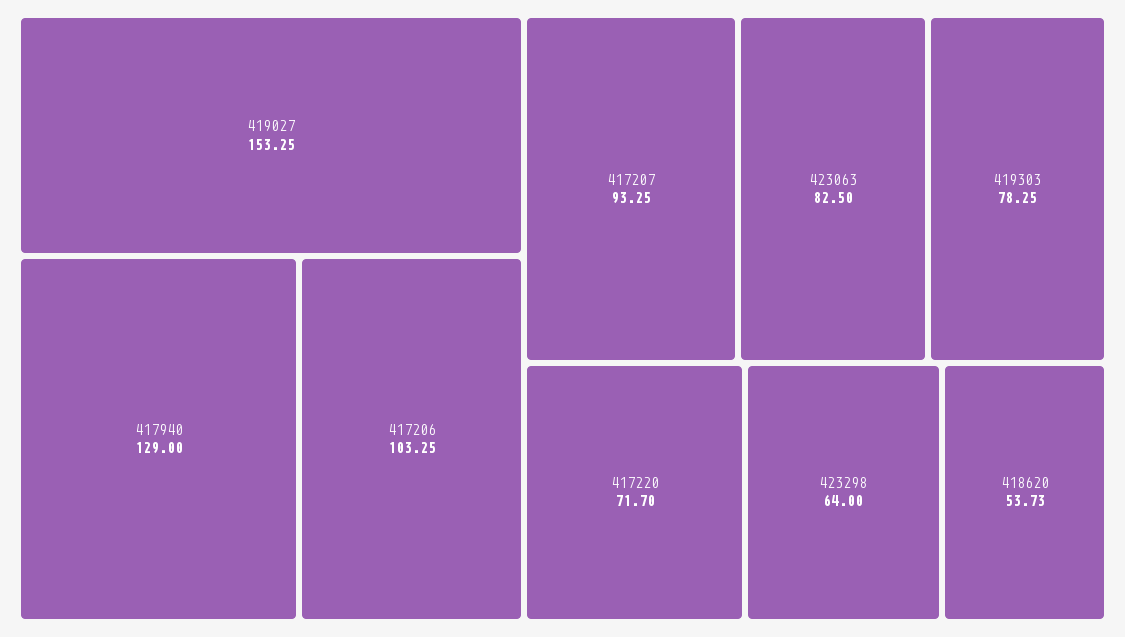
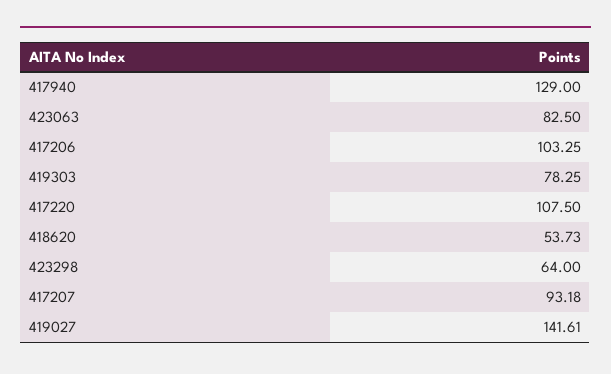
419027: 153.25 -> 141.61
417207: 93.25 -> 93.18
417220: 71.7 -> 107.5

